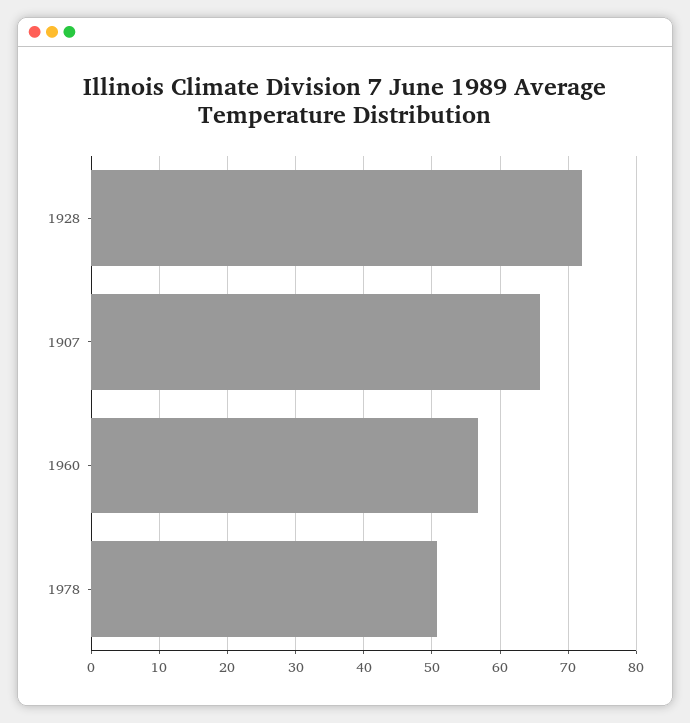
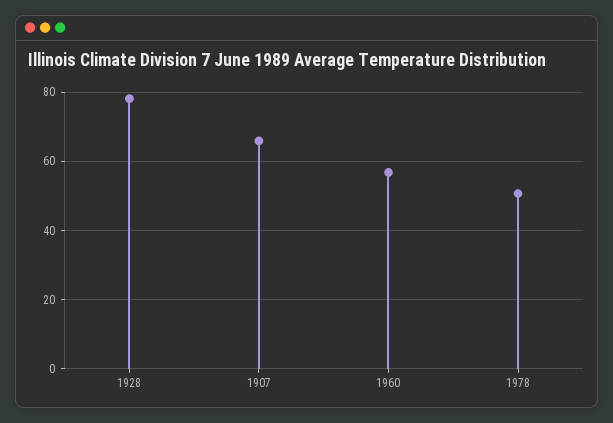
1928: 72 -> 78

